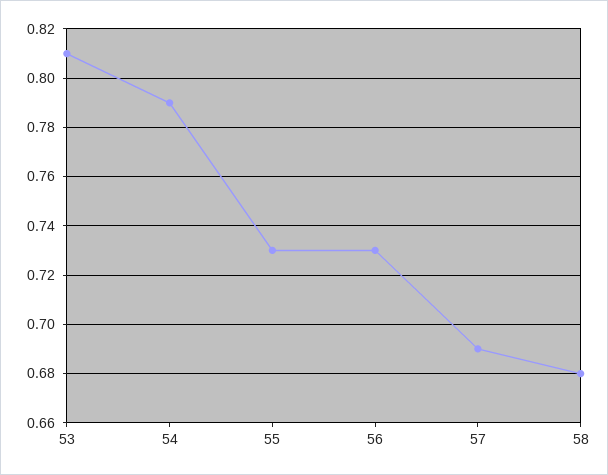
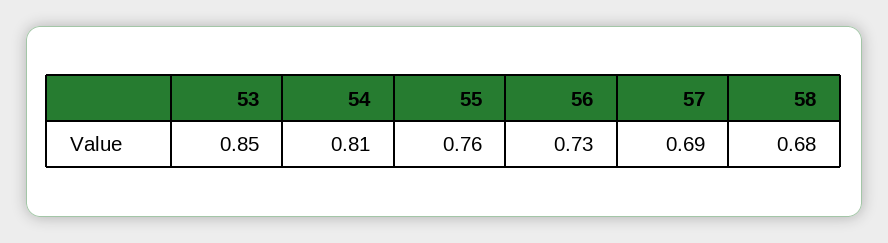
53: 0.81 -> 0.85
54: 0.79 -> 0.81
55: 0.73 -> 0.76

